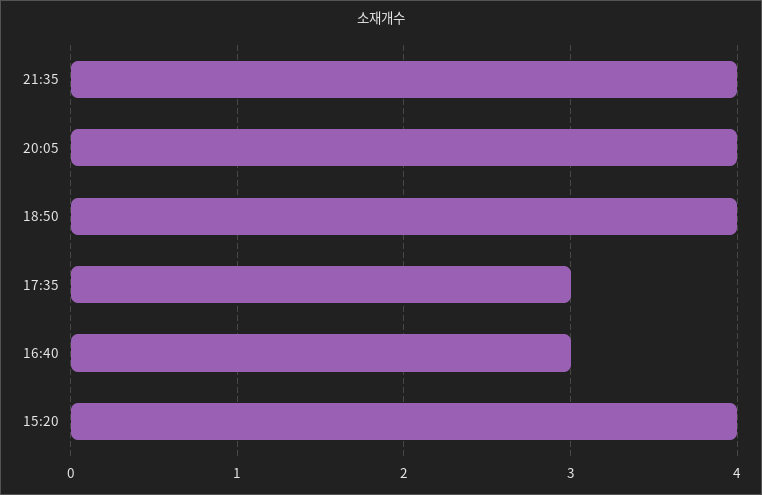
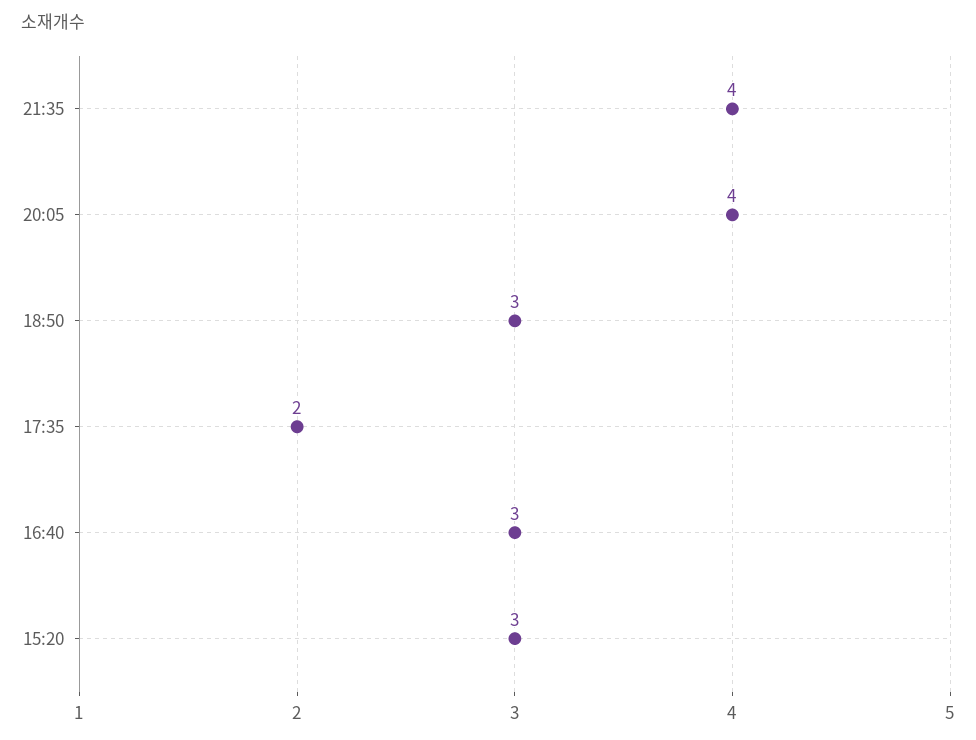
18:50: 4 -> 3
17:35: 3 -> 2
15:20: 4 -> 3

